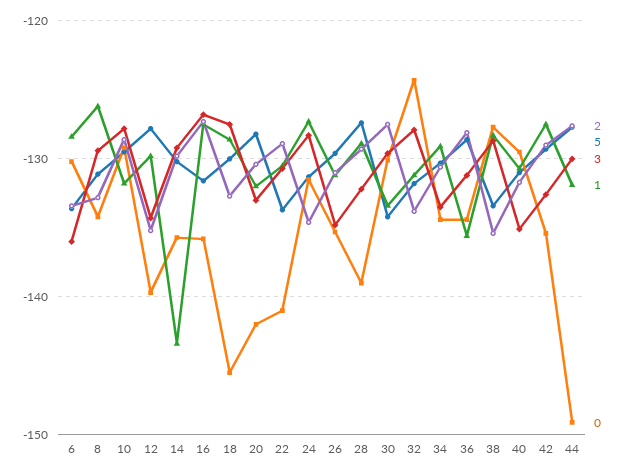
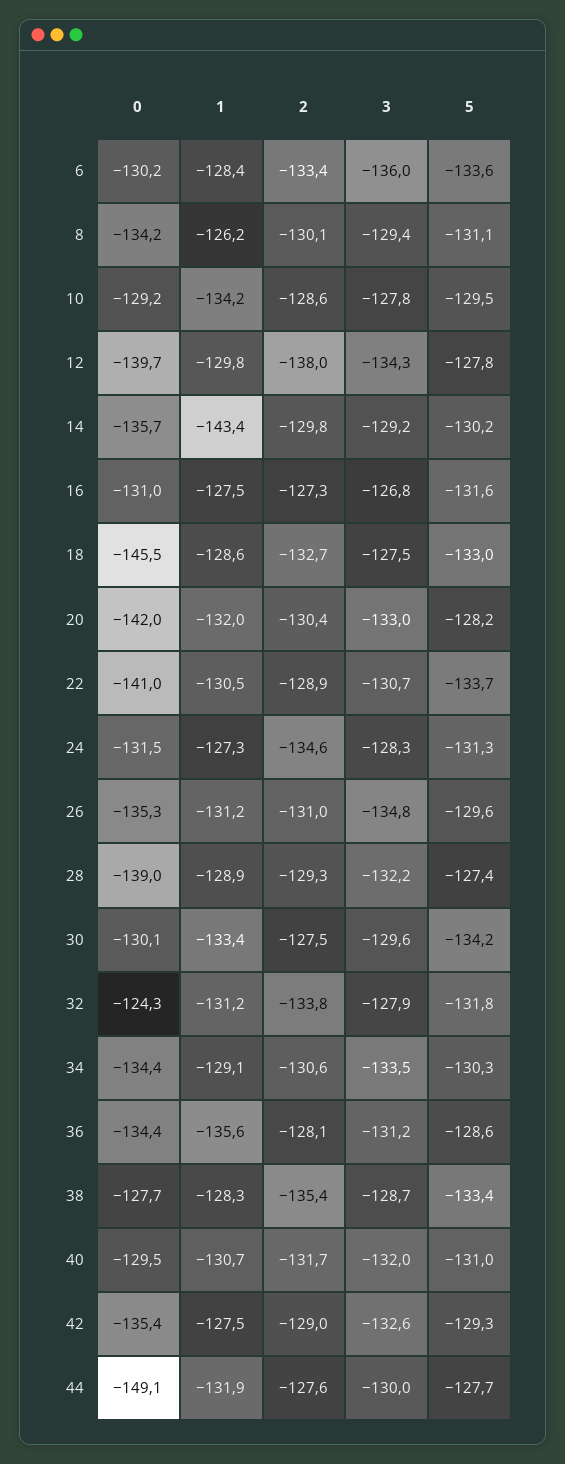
2, 8: -133 -> -130.1
1, 10: -132 -> -134.2
2, 12: -135 -> -138
0, 16: -136 -> -131
5, 18: -130 -> -133
3, 40: -135 -> -132

